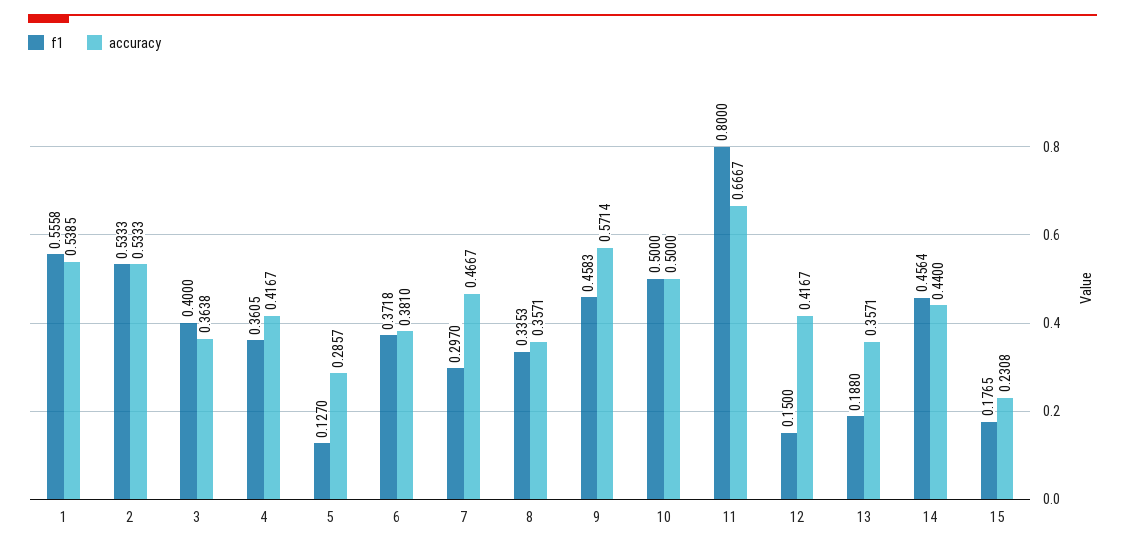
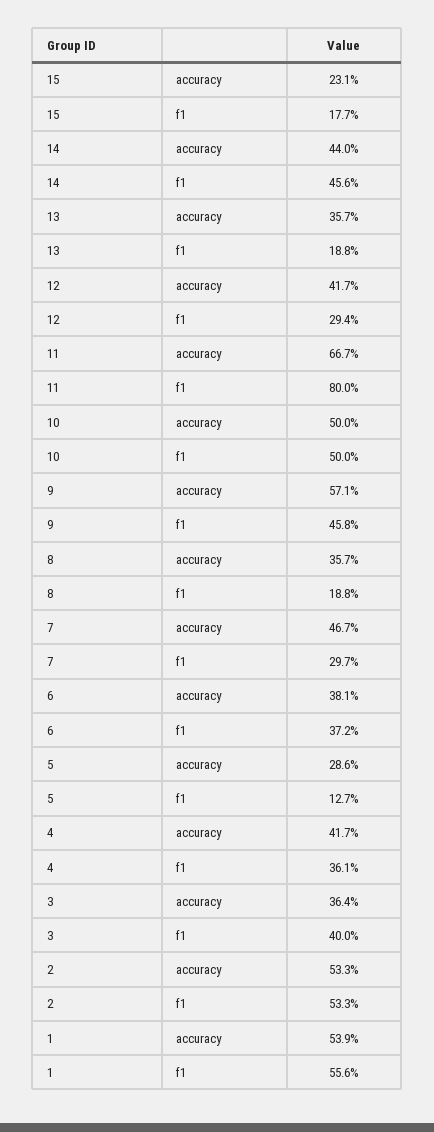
f1, 8: 0.3353 -> 0.188
f1, 12: 0.15 -> 0.294

